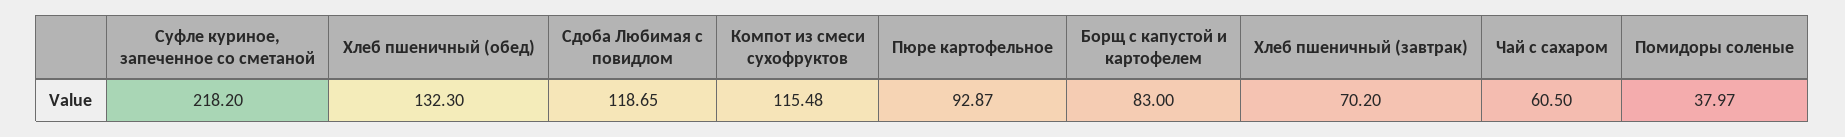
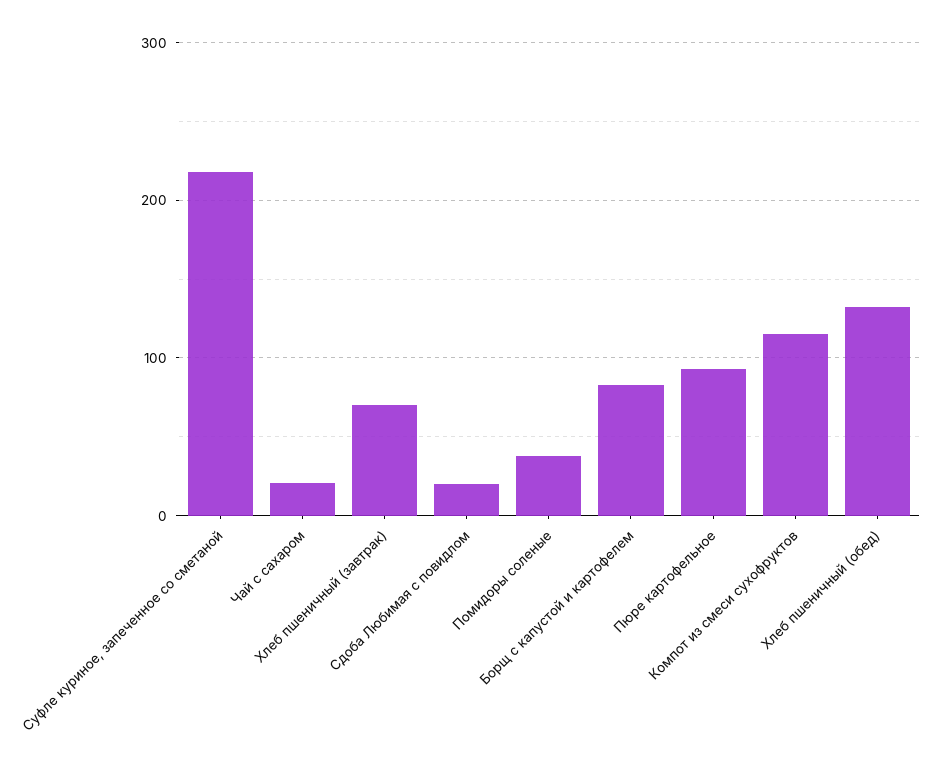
Сдоба Любимая с повидлом: 118.65 -> 20
Чай с сахаром: 60.5 -> 20

